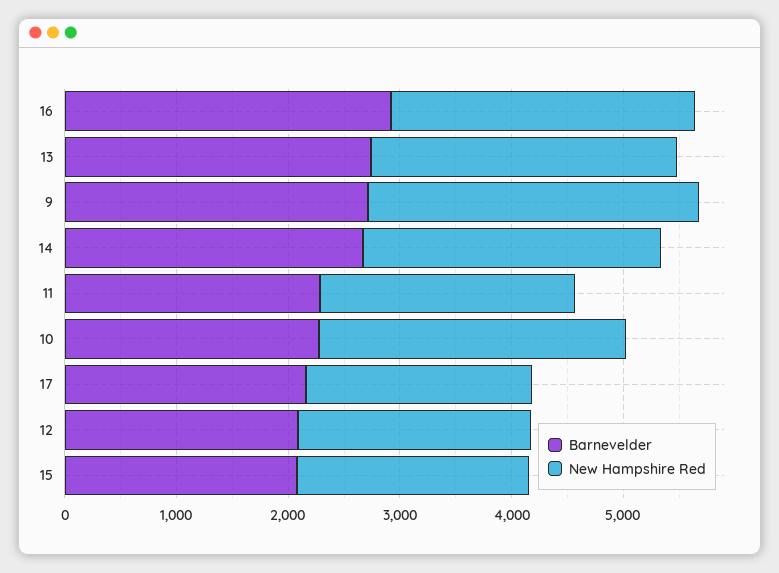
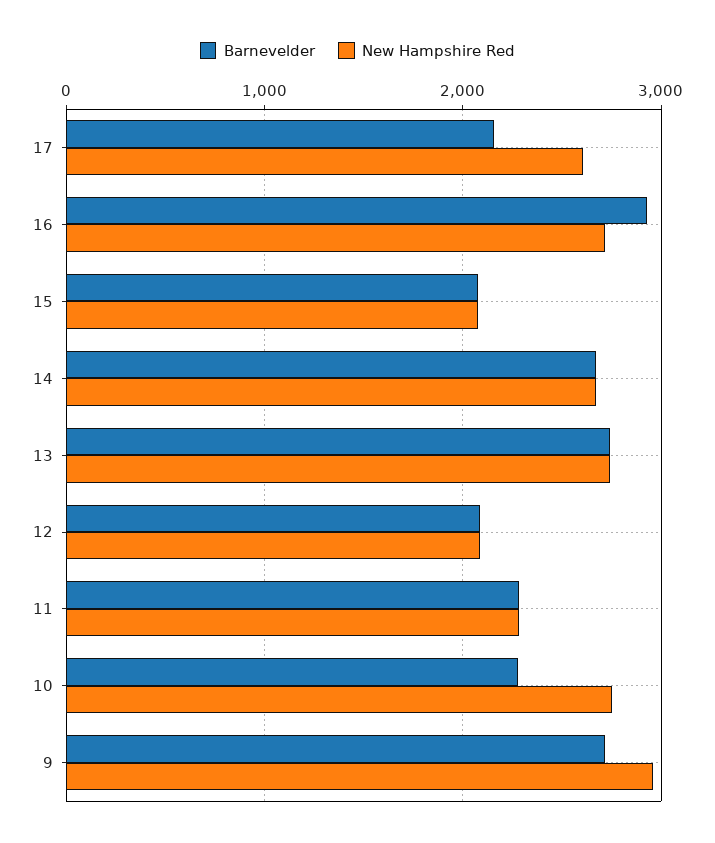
New Hampshire Red, 17: 2000 -> 2600

